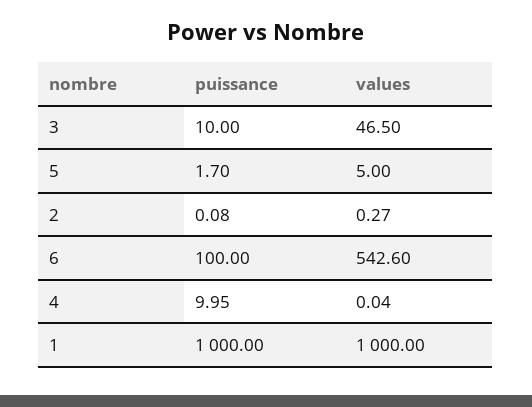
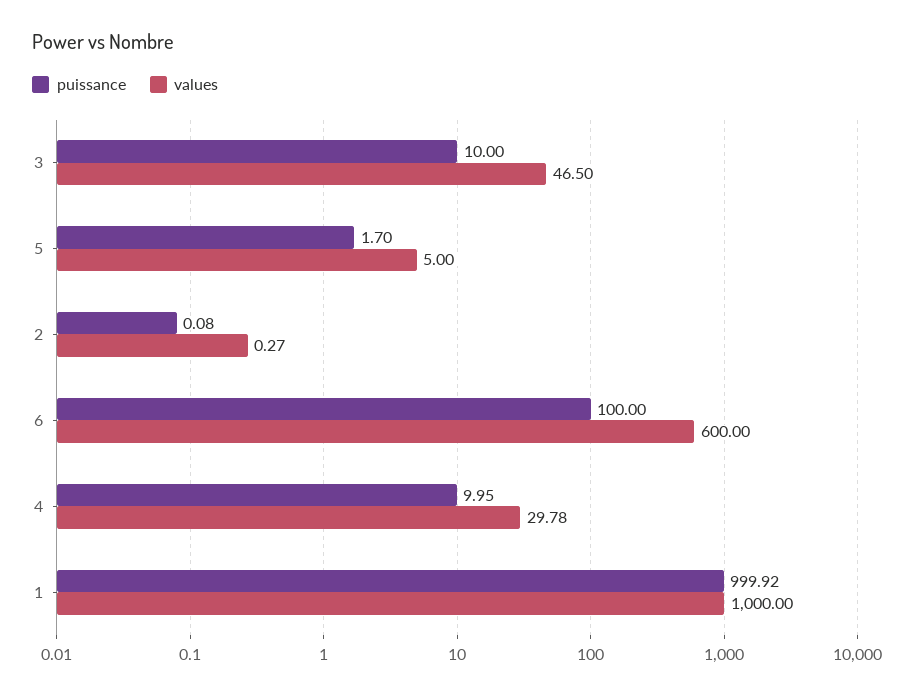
values, 6: 542.6 -> 600
values, 4: 0.04 -> 29.78
puissance, 1: 1000 -> 999.92

